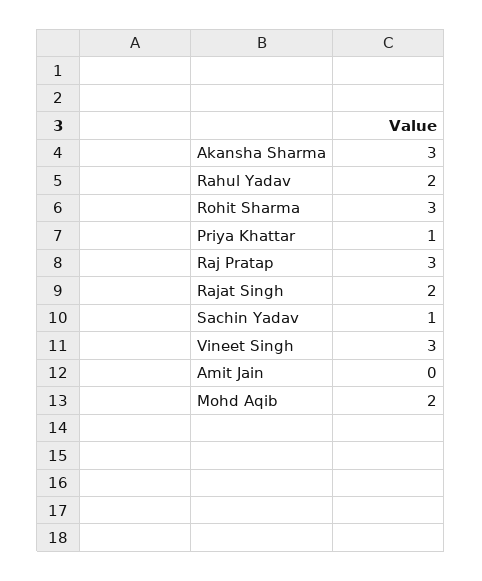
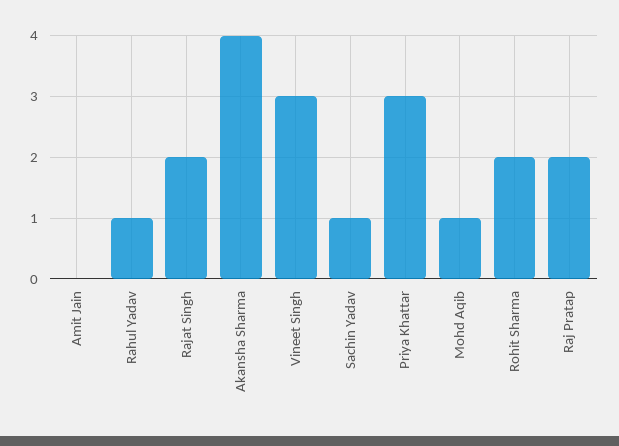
Akansha Sharma: 3 -> 4
Rahul Yadav: 2 -> 1
Rohit Sharma: 3 -> 2
Priya Khattar: 1 -> 3
Raj Pratap: 3 -> 2
Mohd Aqib: 2 -> 1

